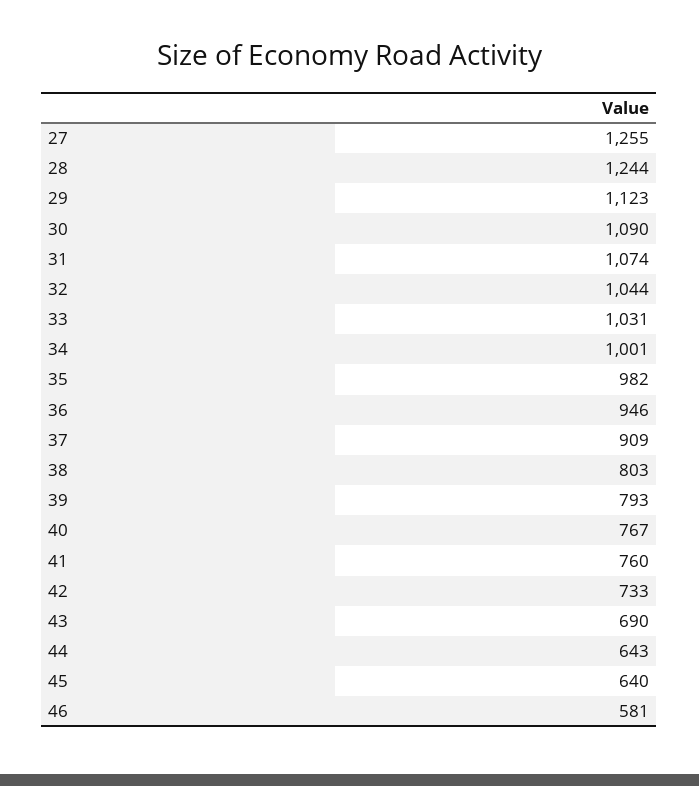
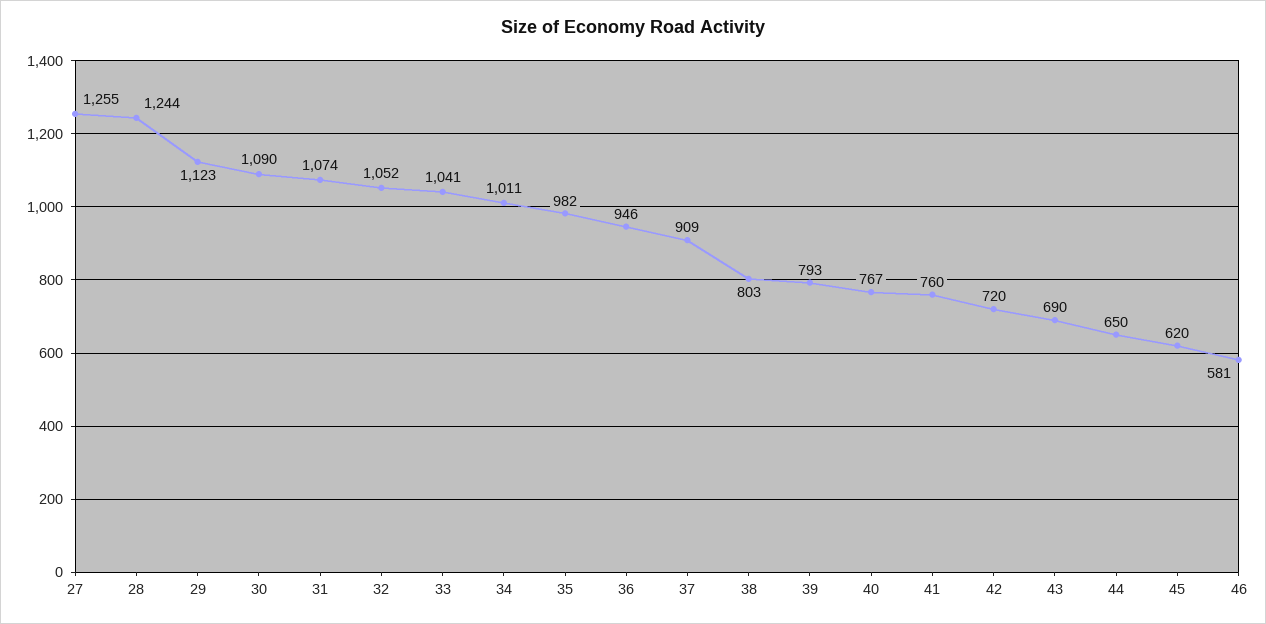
32: 1044 -> 1052
33: 1031 -> 1041
34: 1001 -> 1011
42: 733 -> 720
44: 643 -> 650
45: 640 -> 620

